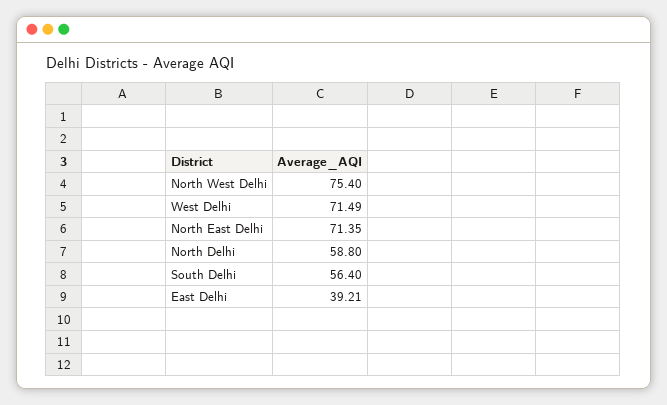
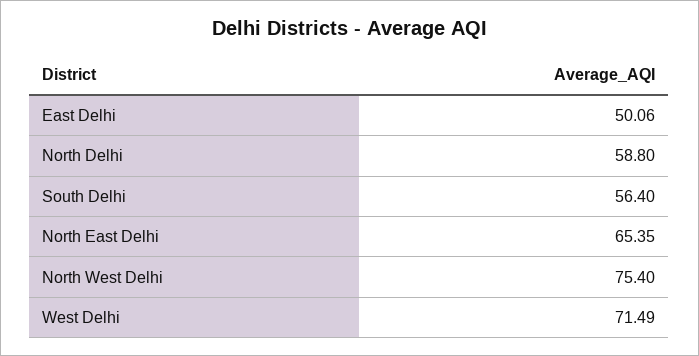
North East Delhi: 71.35 -> 65.35
East Delhi: 39.21 -> 50.06

